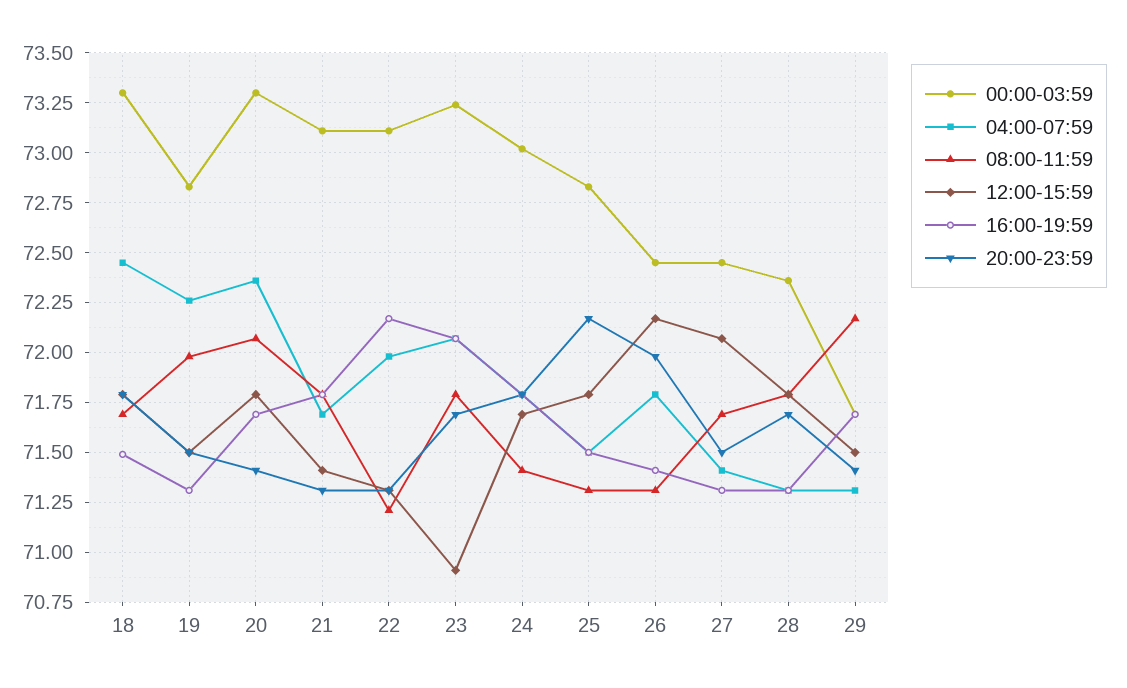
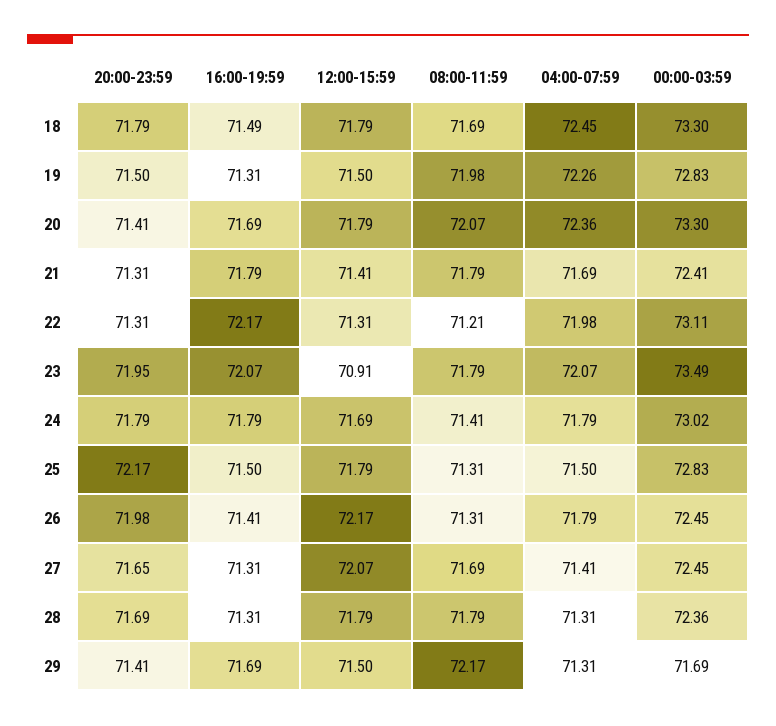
00:00-03:59, 21: 73.1 -> 72.41
00:00-03:59, 23: 73.25 -> 73.49
20:00-23:59, 23: 71.7 -> 71.95
20:00-23:59, 27: 71.5 -> 71.65

